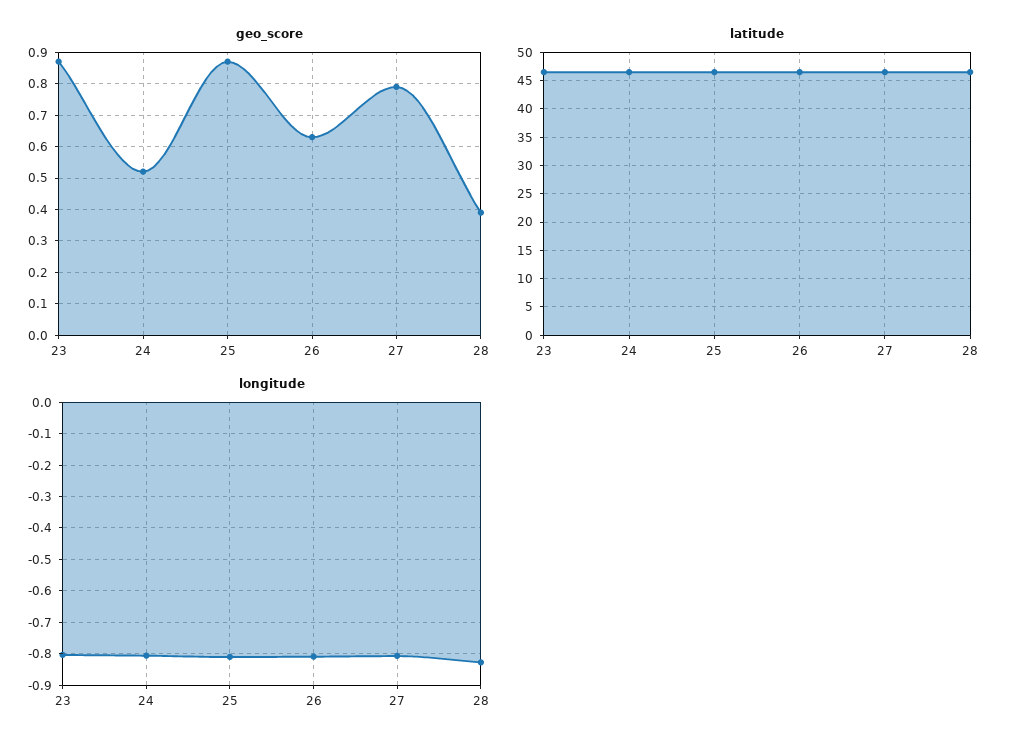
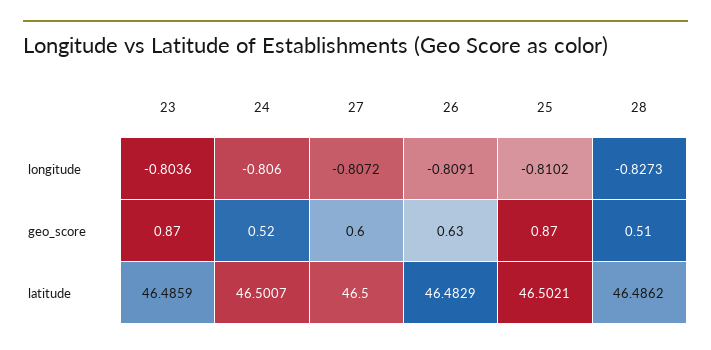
geo_score, 27: 0.8 -> 0.6
geo_score, 28: 0.4 -> 0.51

